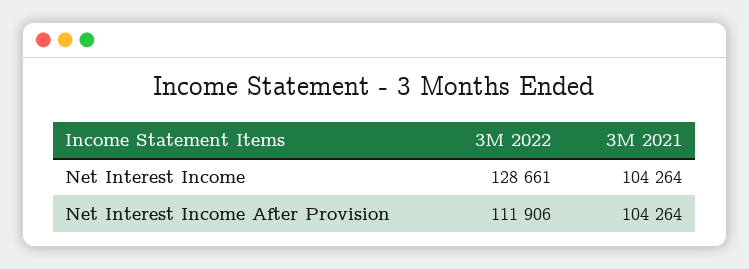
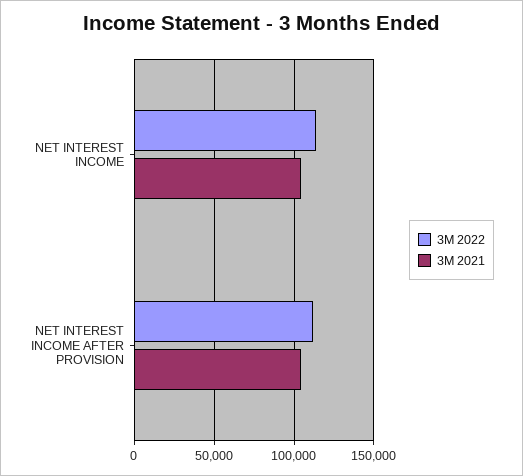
3M 2022, Net Interest Income: 128661 -> 115000

